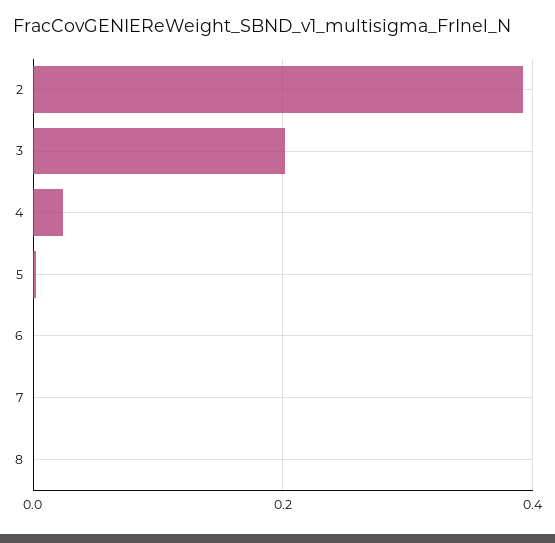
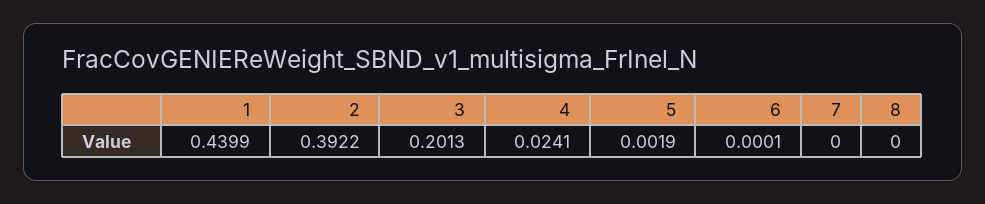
1: none -> 0.4399

